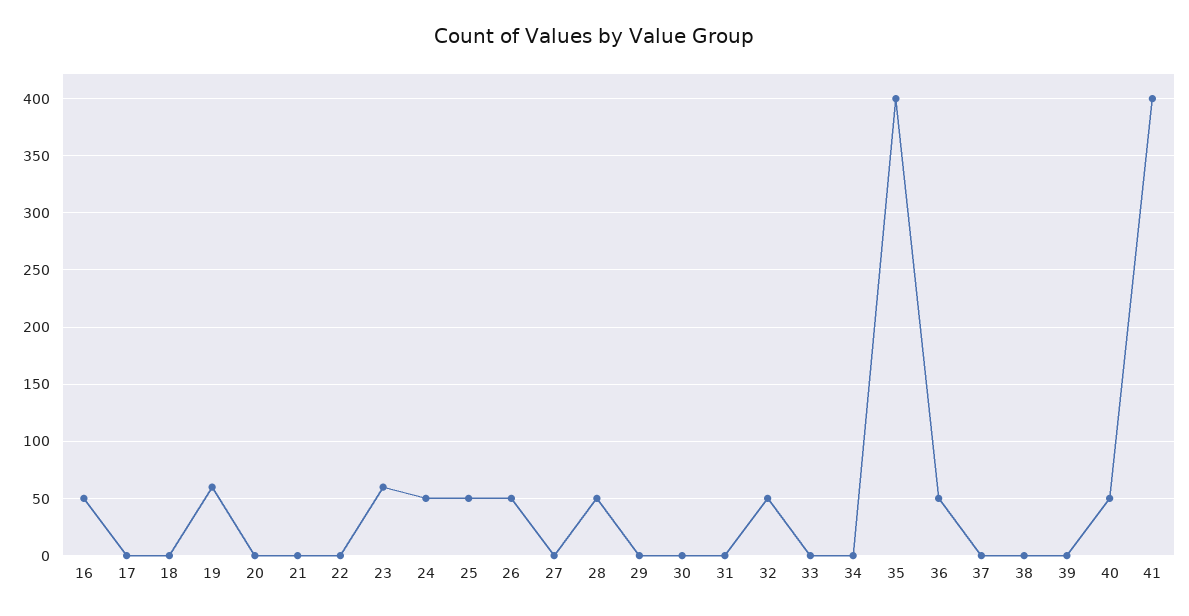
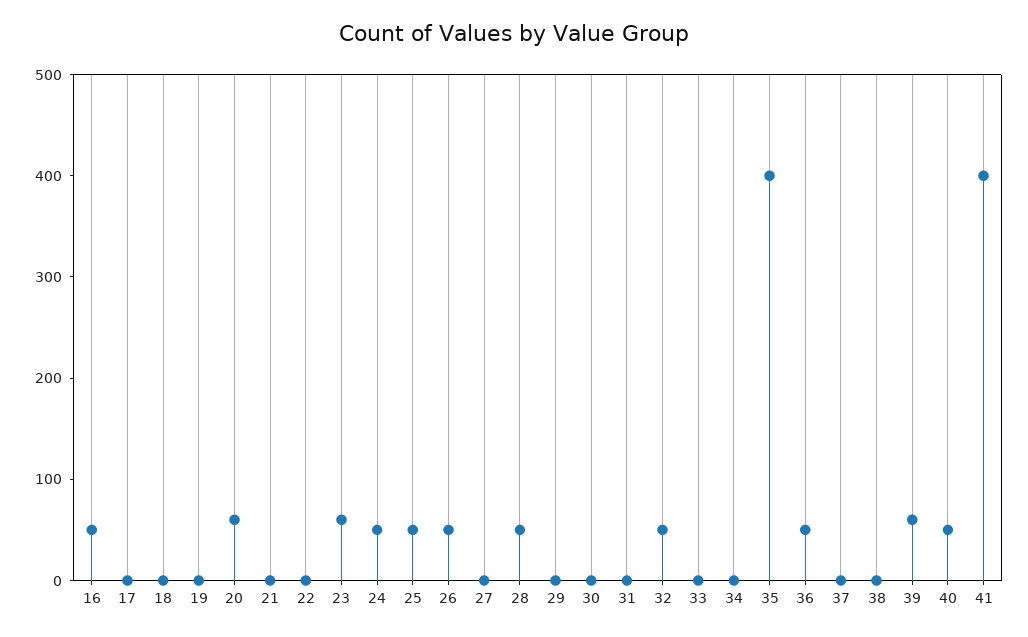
19: 60 -> 0
20: 0 -> 60
39: 0 -> 60

